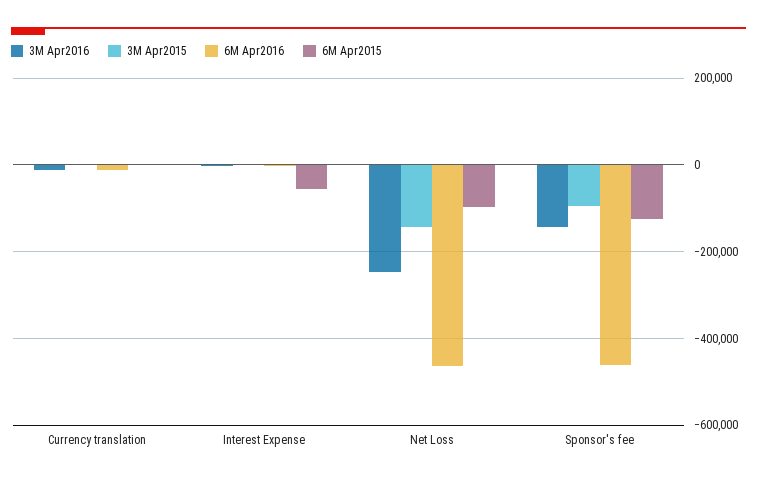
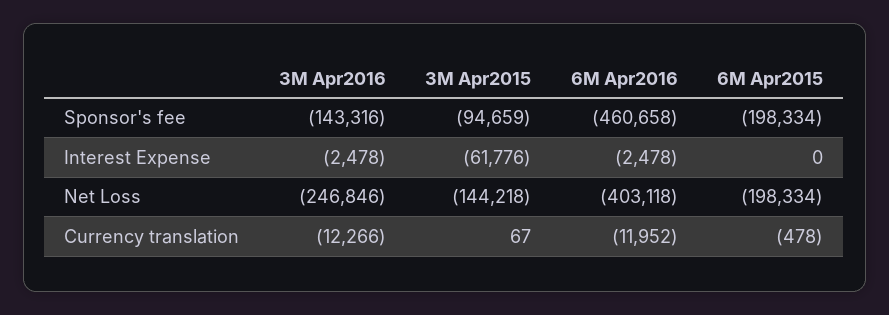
3M Apr2015, Interest Expense: 0 -> -61776
6M Apr2015, Interest Expense: -60000 -> 0
6M Apr2016, Net Loss: -460000 -> -403118
6M Apr2015, Net Loss: -100000 -> -198334
6M Apr2015, Sponsor's fee: -120000 -> -198334

